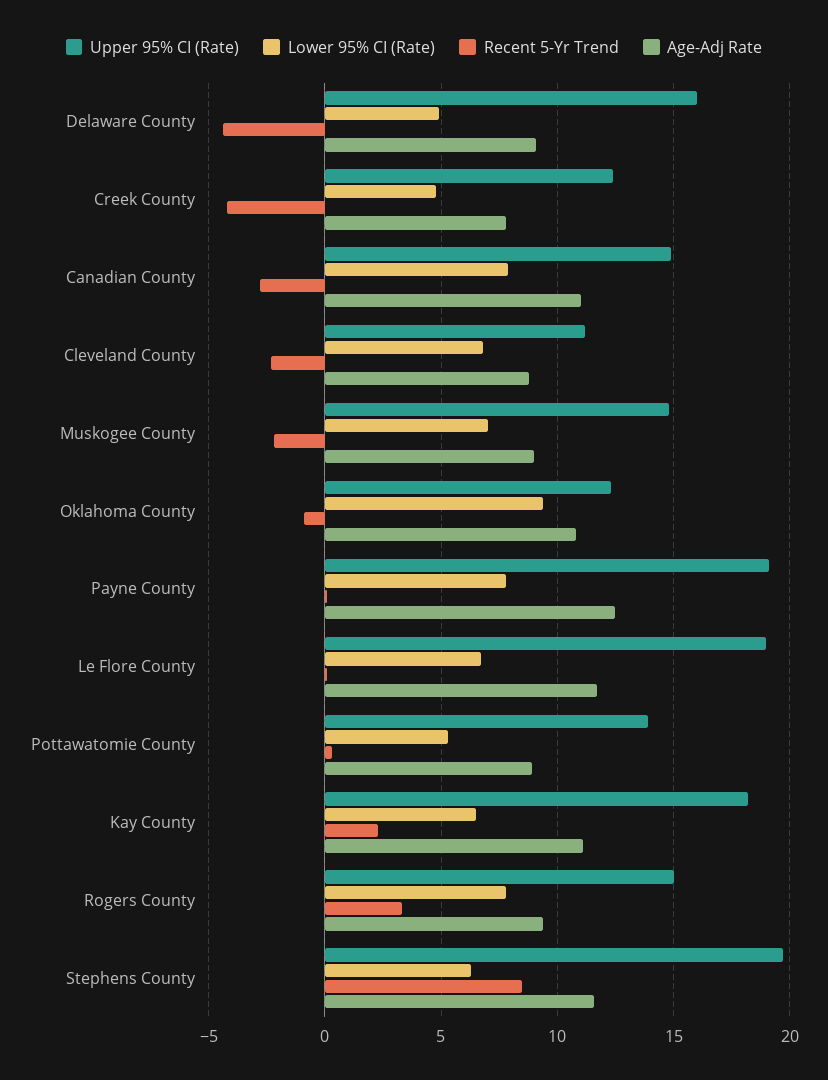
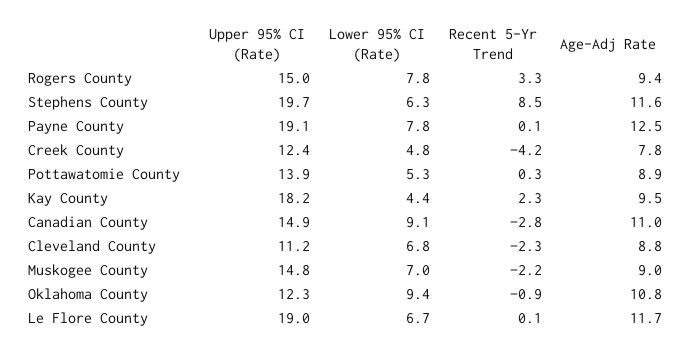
Upper 95% CI (Rate), Delaware County: 16 -> none
Lower 95% CI (Rate), Delaware County: 5 -> none
Recent 5-Yr Trend, Delaware County: -4.5 -> none
Age-Adj Rate, Delaware County: 9 -> none
Lower 95% CI (Rate), Canadian County: 8 -> 9.1
Lower 95% CI (Rate), Kay County: 6.5 -> 4.4
Age-Adj Rate, Kay County: 11 -> 9.5

